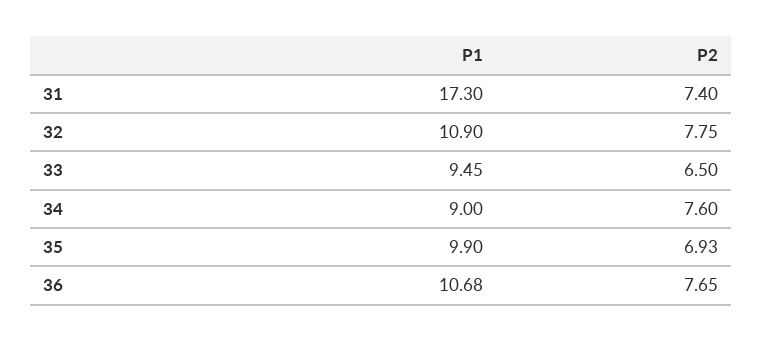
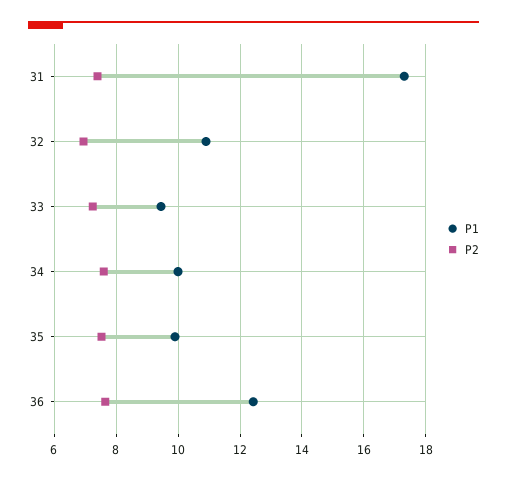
P2, 32: 7.75 -> 7
P2, 33: 6.5 -> 7.2
P1, 34: 9 -> 10
P2, 35: 6.93 -> 7.6
P1, 36: 10.68 -> 12.4

